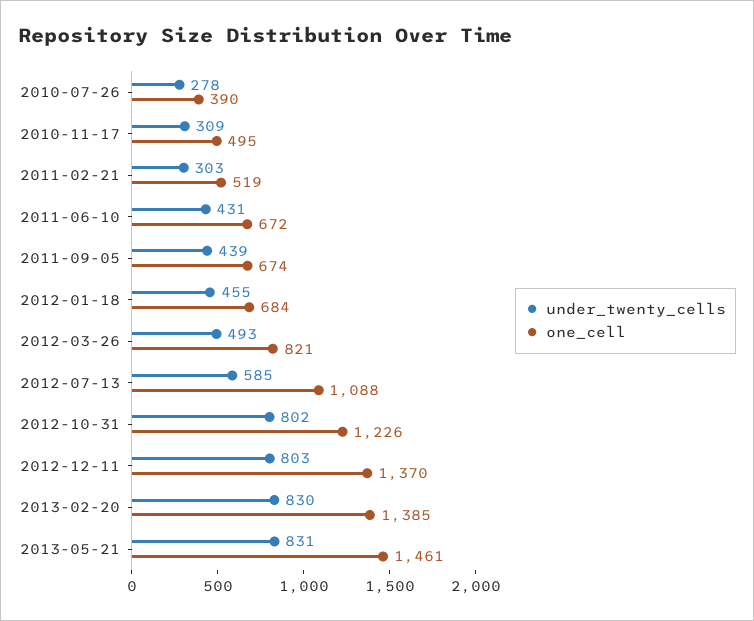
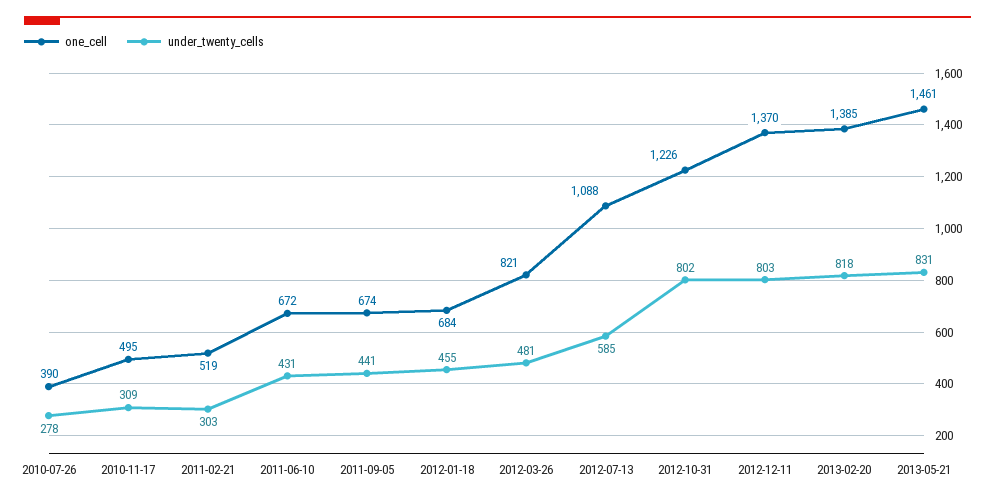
under_twenty_cells, 2011-09-05: 439 -> 441
under_twenty_cells, 2012-03-26: 493 -> 481
under_twenty_cells, 2013-02-20: 830 -> 818

